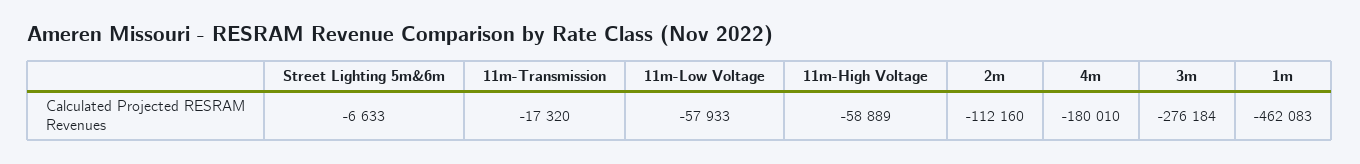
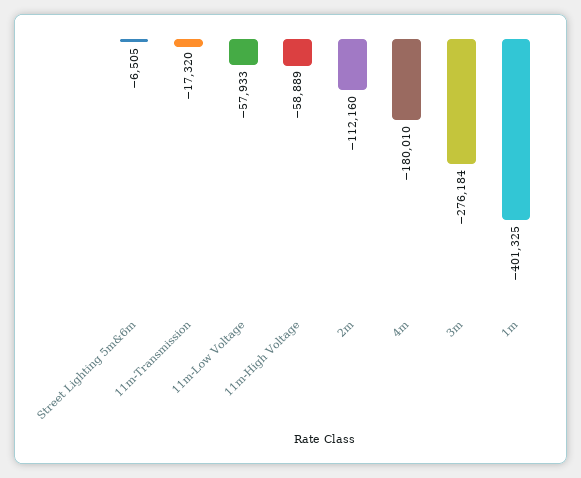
Street Lighting 5m&6m: -6633 -> -6505
1m: -462083 -> -401325

